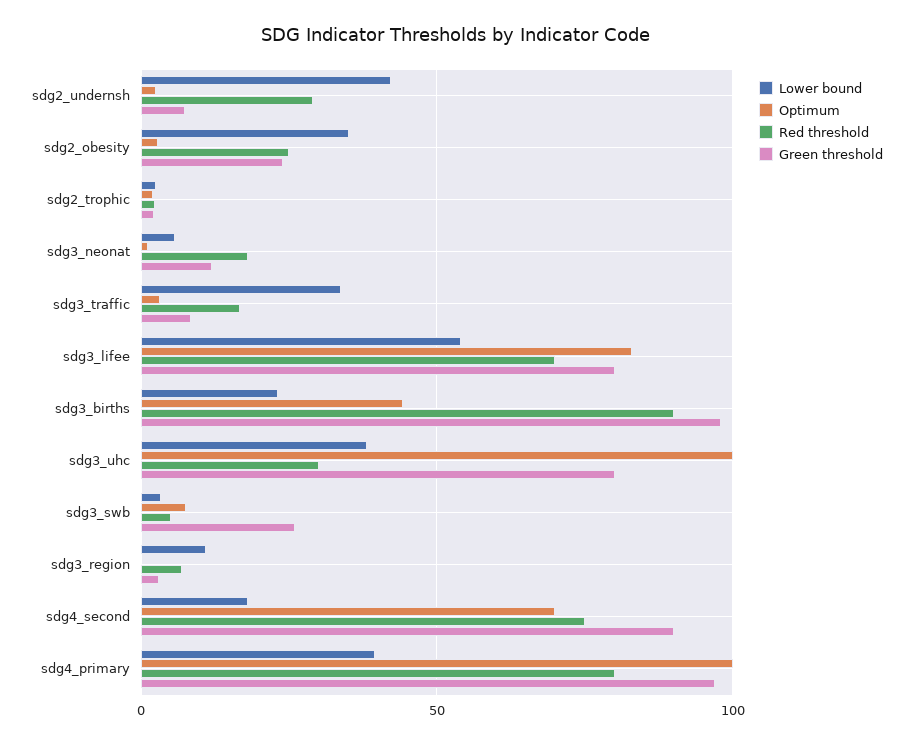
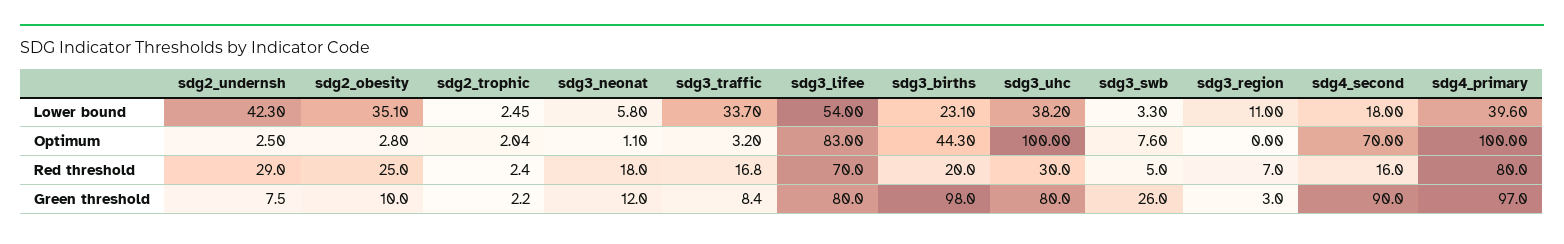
Green threshold, sdg2_obesity: 25 -> 10
Red threshold, sdg3_births: 90 -> 20
Red threshold, sdg4_second: 75 -> 16

